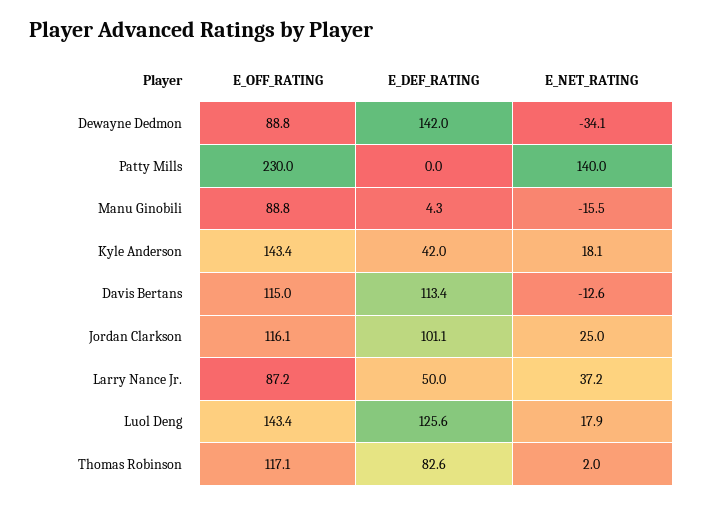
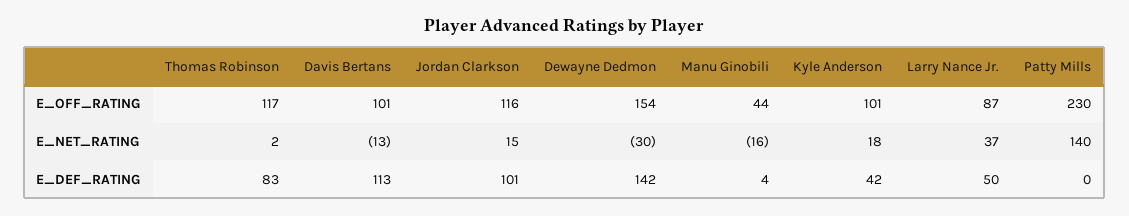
E_OFF_RATING, Dewayne Dedmon: 88.8 -> 154
E_NET_RATING, Dewayne Dedmon: -34.1 -> -30
E_OFF_RATING, Manu Ginobili: 88.8 -> 44
E_OFF_RATING, Kyle Anderson: 143.4 -> 101
E_OFF_RATING, Davis Bertans: 115 -> 101
E_NET_RATING, Jordan Clarkson: 25 -> 15
E_OFF_RATING, Luol Deng: 143.4 -> none
E_DEF_RATING, Luol Deng: 125.6 -> none
E_NET_RATING, Luol Deng: 17.9 -> none

